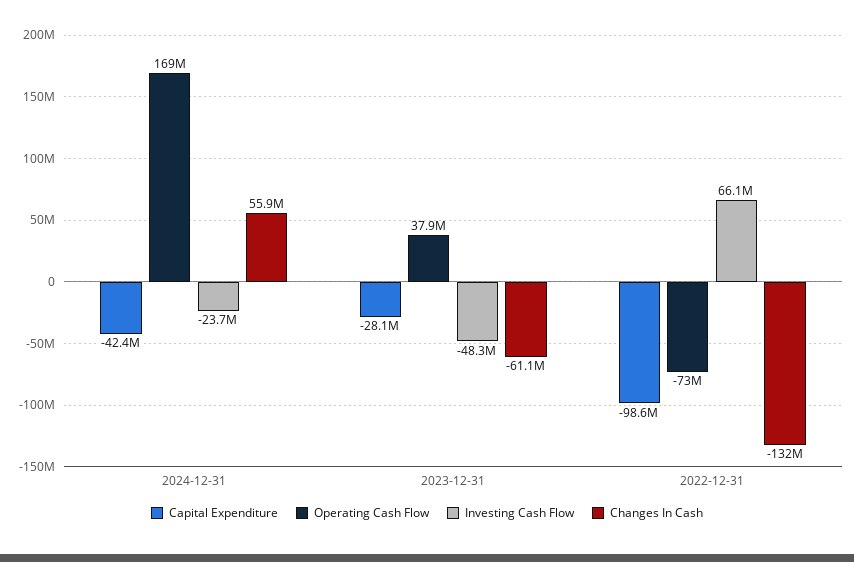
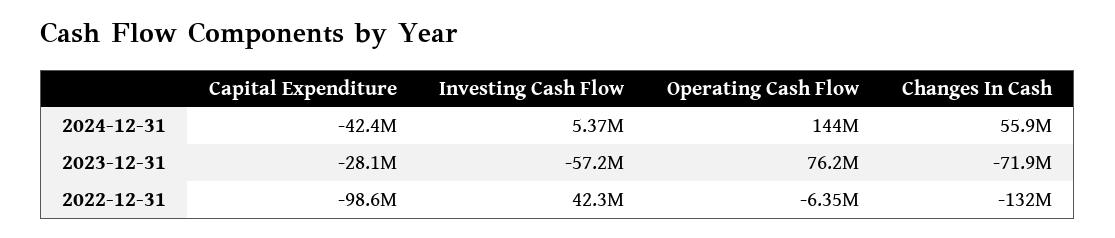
Operating Cash Flow, 2024-12-31: 169000000 -> 144000000
Investing Cash Flow, 2024-12-31: -23700000 -> 5370000
Operating Cash Flow, 2023-12-31: 37900000 -> 76200000
Investing Cash Flow, 2023-12-31: -48300000 -> -57200000
Changes In Cash, 2023-12-31: -61100000 -> -71900000
Operating Cash Flow, 2022-12-31: -73000000 -> -6350000
Investing Cash Flow, 2022-12-31: 66100000 -> 42300000

